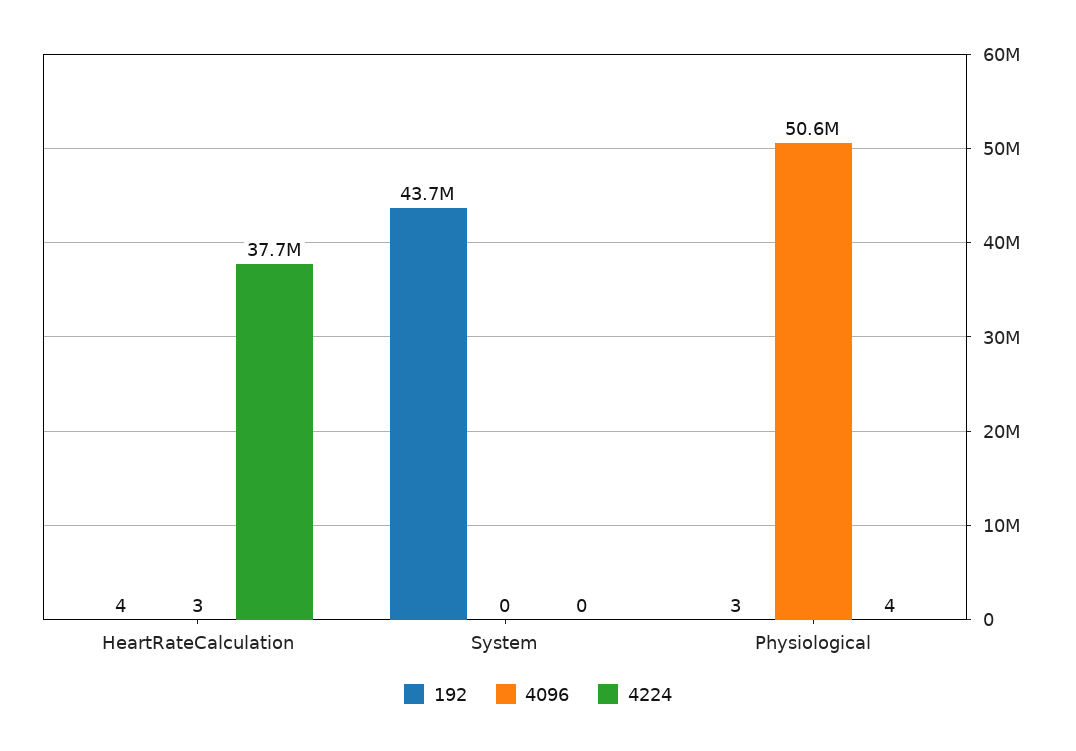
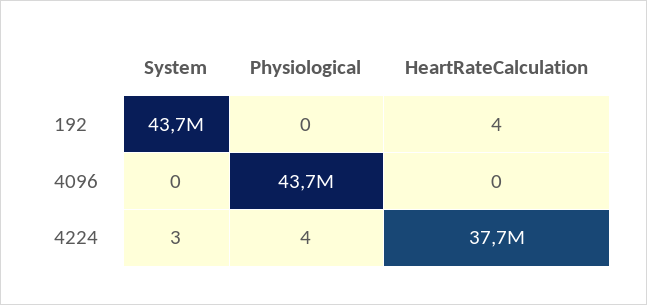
4096, HeartRateCalculation: 3 -> 0
4224, System: 0 -> 3
192, Physiological: 3 -> 0
4096, Physiological: 50600000 -> 43700000

